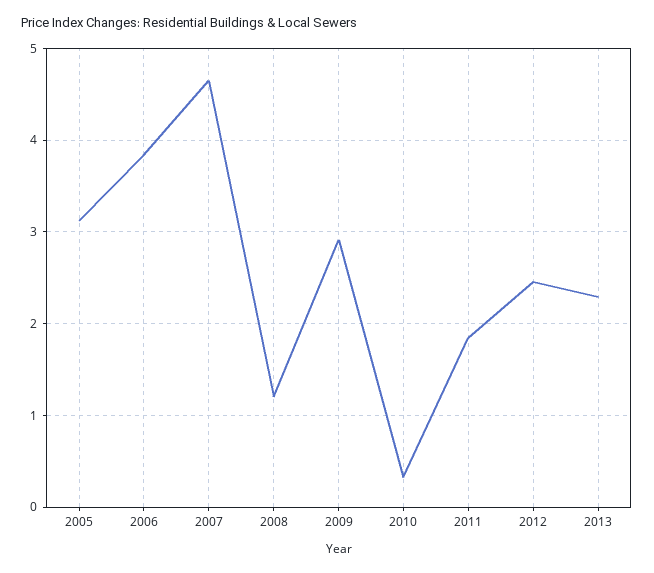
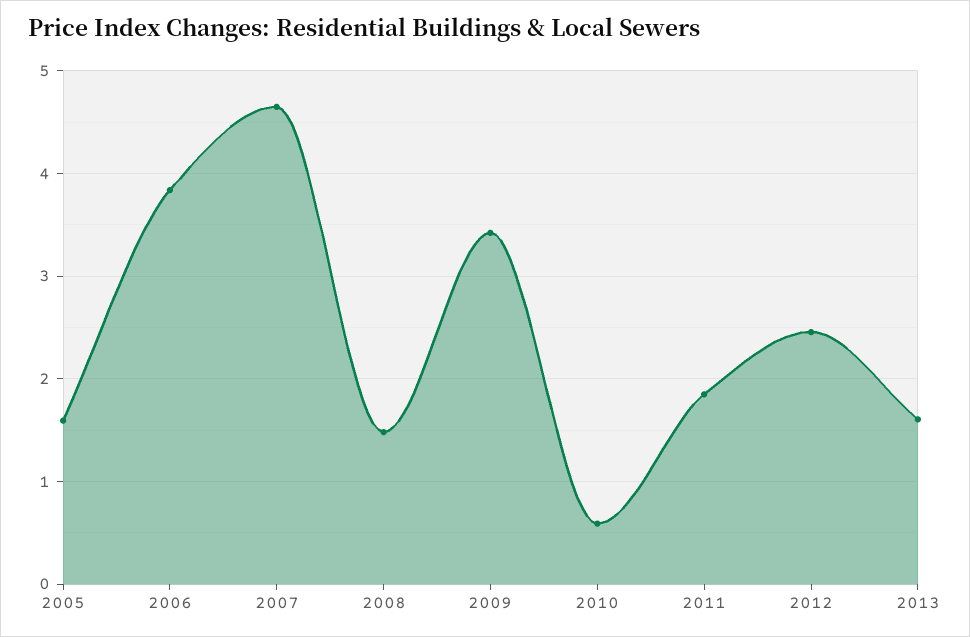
2005: 3.1 -> 1.6
2008: 1.2 -> 1.5
2009: 2.9 -> 3.4
2010: 0.3 -> 0.6
2013: 2.3 -> 1.6

